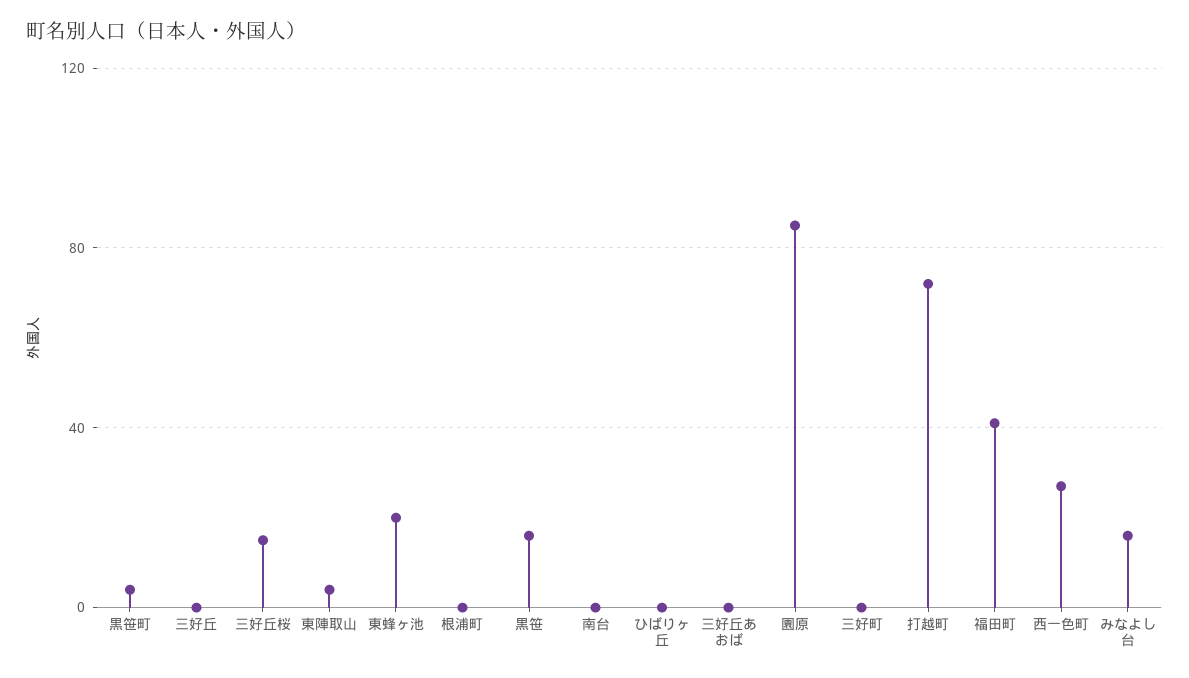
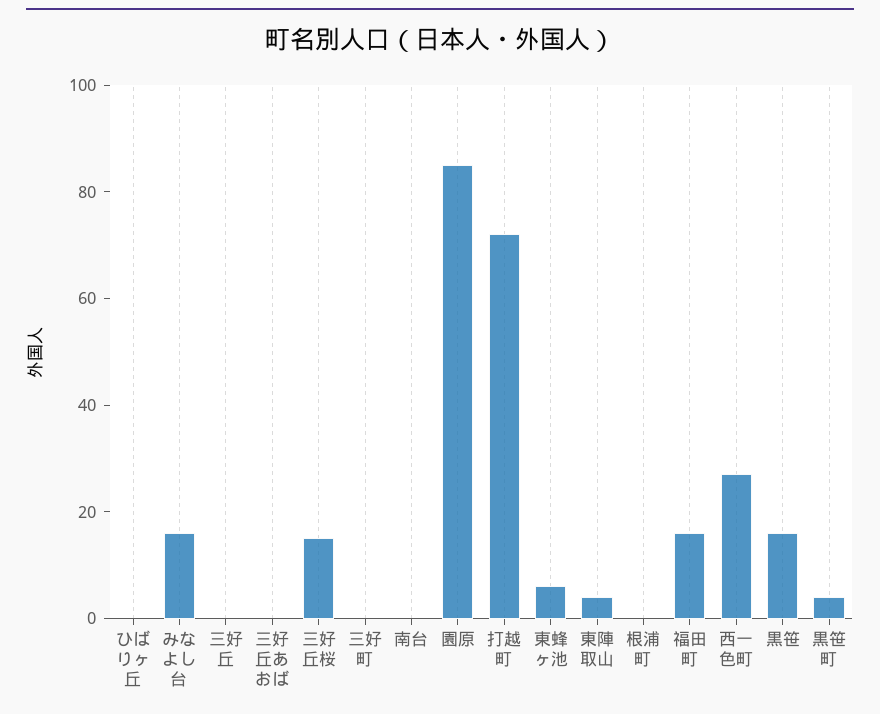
東蜂ヶ池: 20 -> 5
福田町: 40 -> 15

